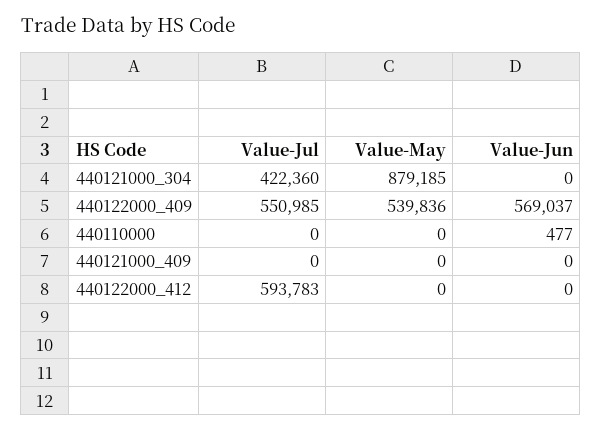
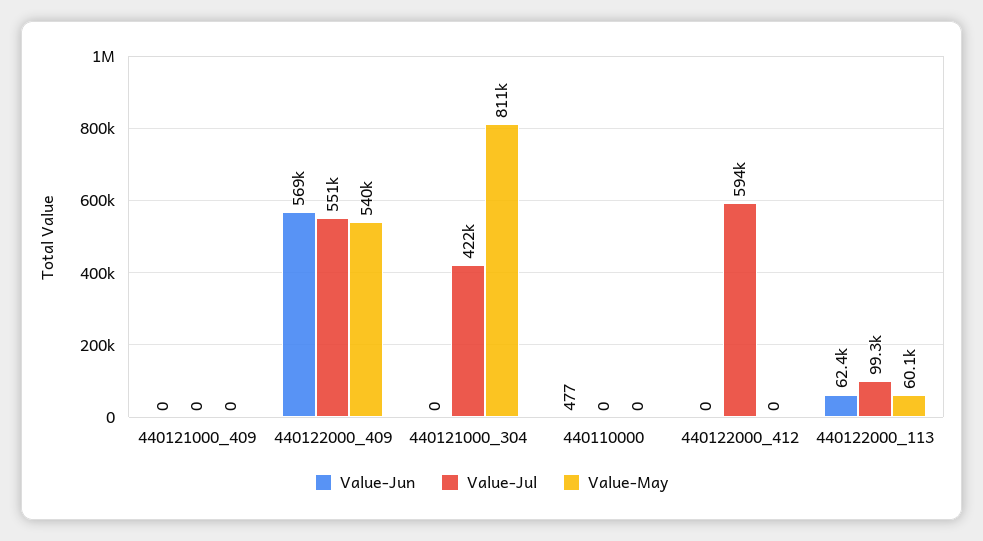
Value-May, 440121000_304: 879185 -> 811000
Value-Jun, 440122000_113: none -> 62400
Value-Jul, 440122000_113: none -> 99300
Value-May, 440122000_113: none -> 60100

